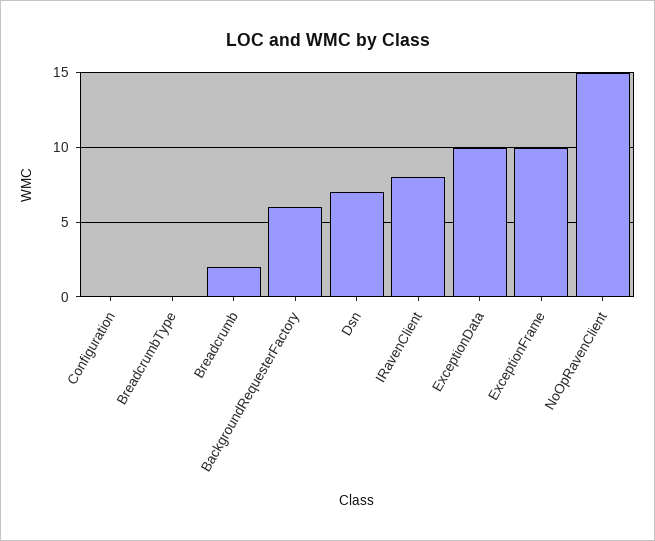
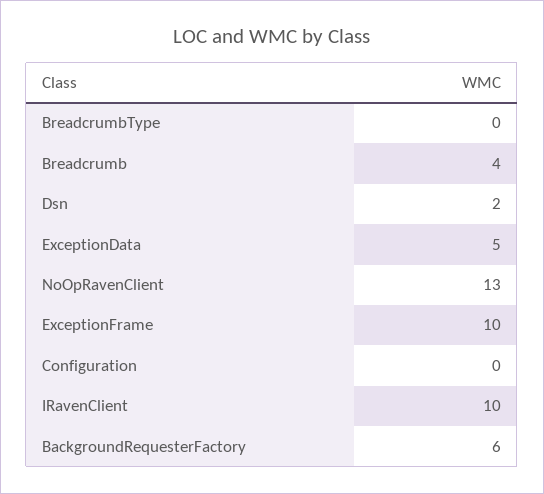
Breadcrumb: 2 -> 4
Dsn: 7 -> 2
IRavenClient: 8 -> 10
ExceptionData: 10 -> 5
NoOpRavenClient: 15 -> 13

